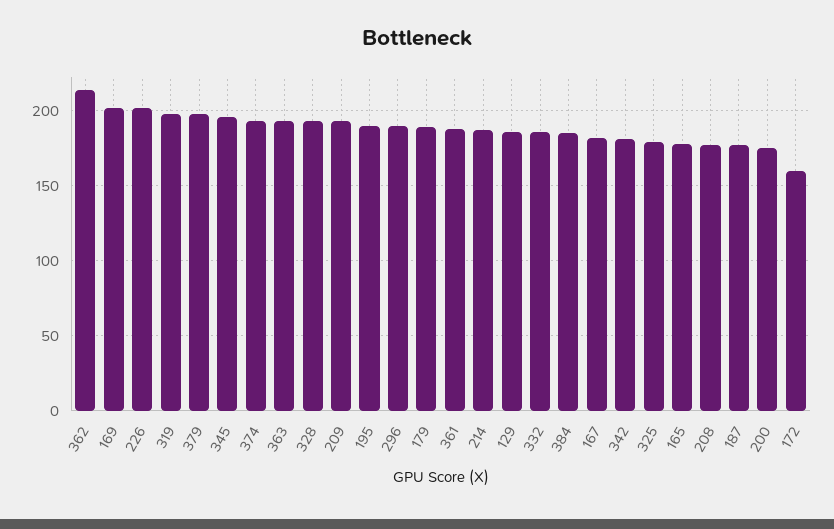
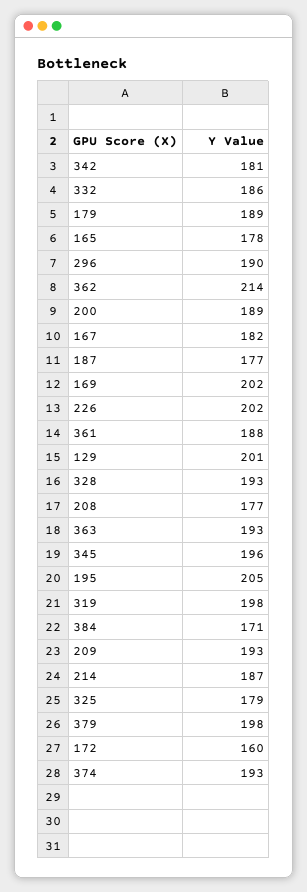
195: 190 -> 205
129: 185 -> 201
384: 185 -> 171
200: 175 -> 189

